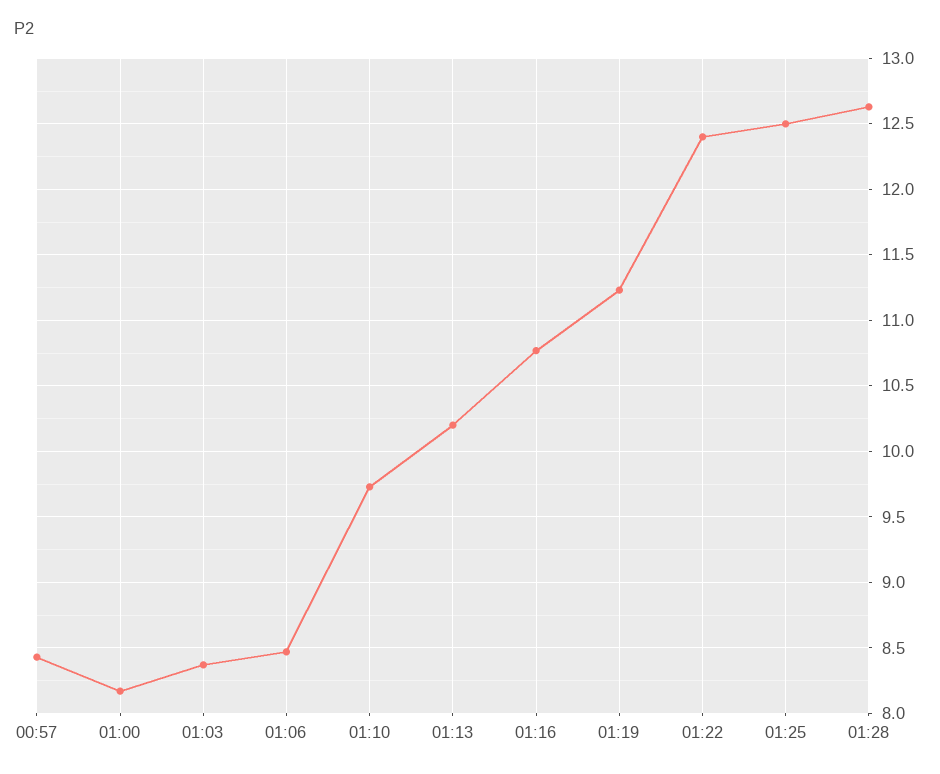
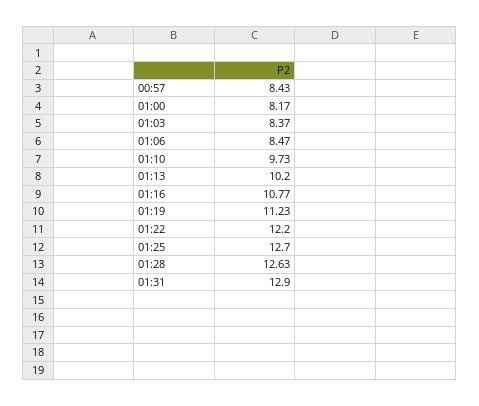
01:22: 12.4 -> 12.2
01:25: 12.5 -> 12.7
01:31: none -> 12.9

